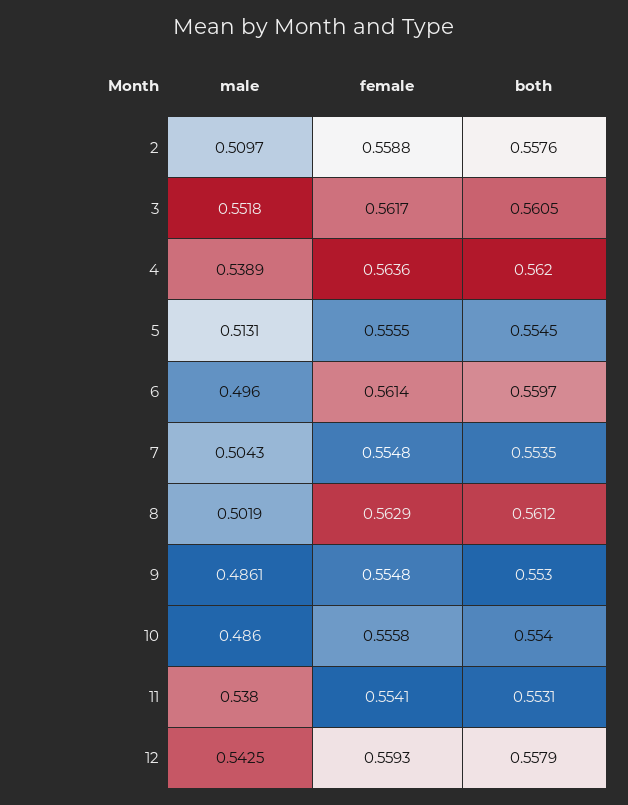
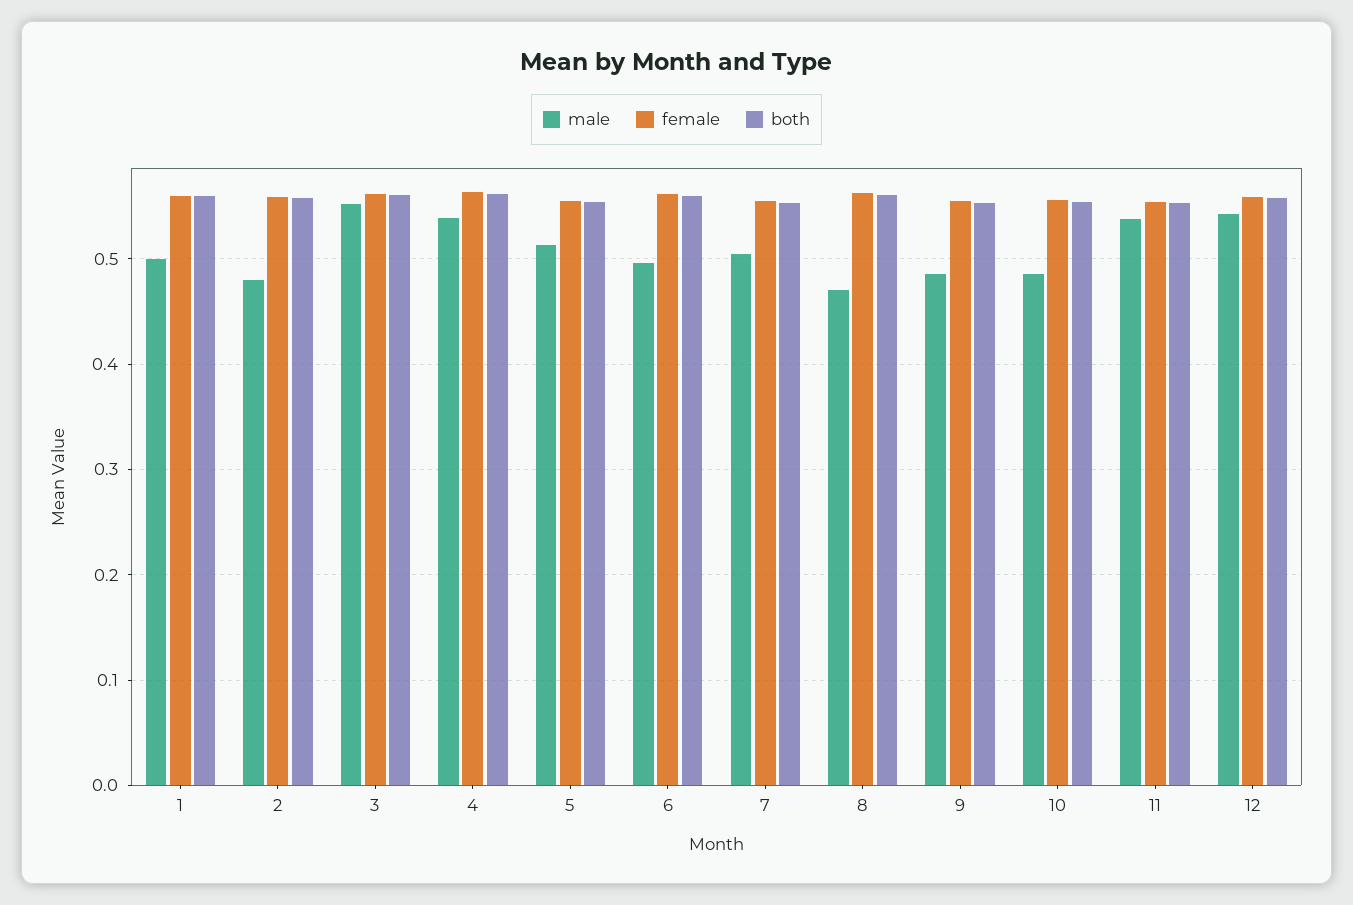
male, 2: 0.5097 -> 0.48
male, 8: 0.5019 -> 0.47
male, 1: none -> 0.5
female, 1: none -> 0.56
both, 1: none -> 0.56

